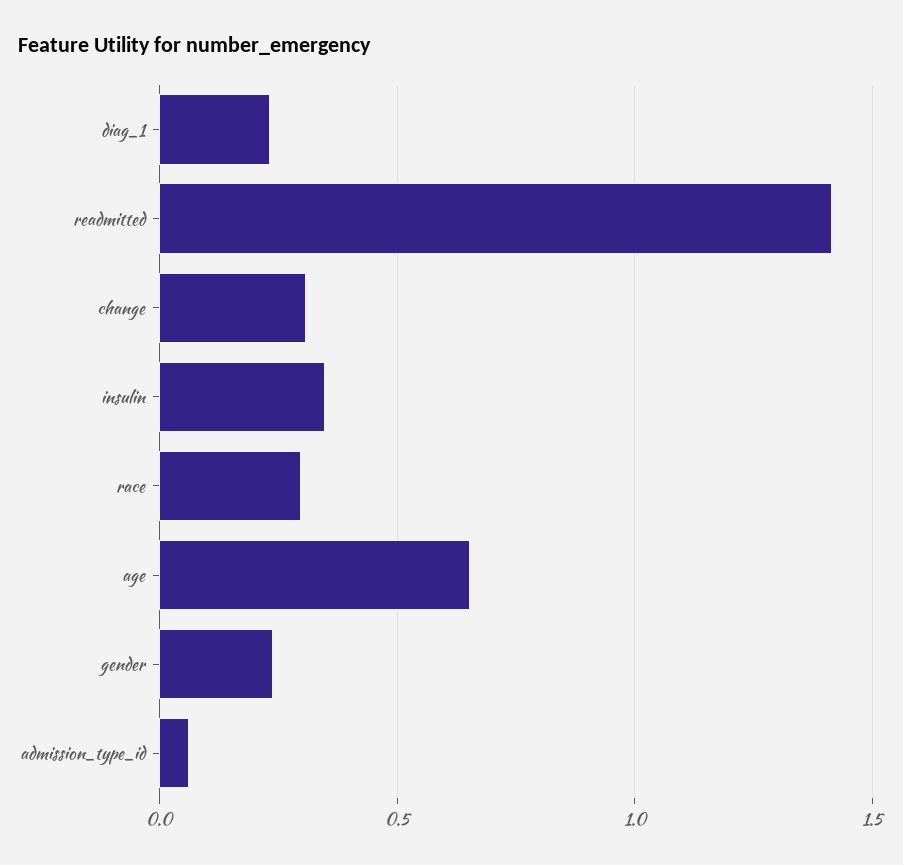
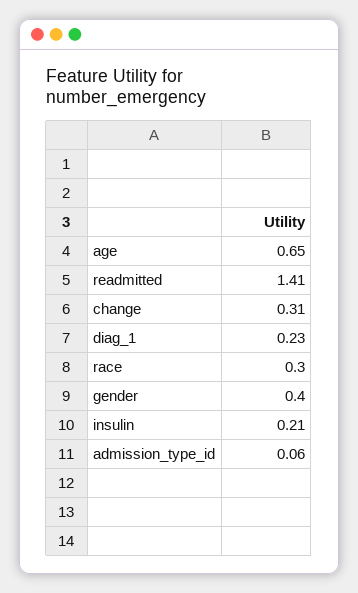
insulin: 0.35 -> 0.21
gender: 0.25 -> 0.4

